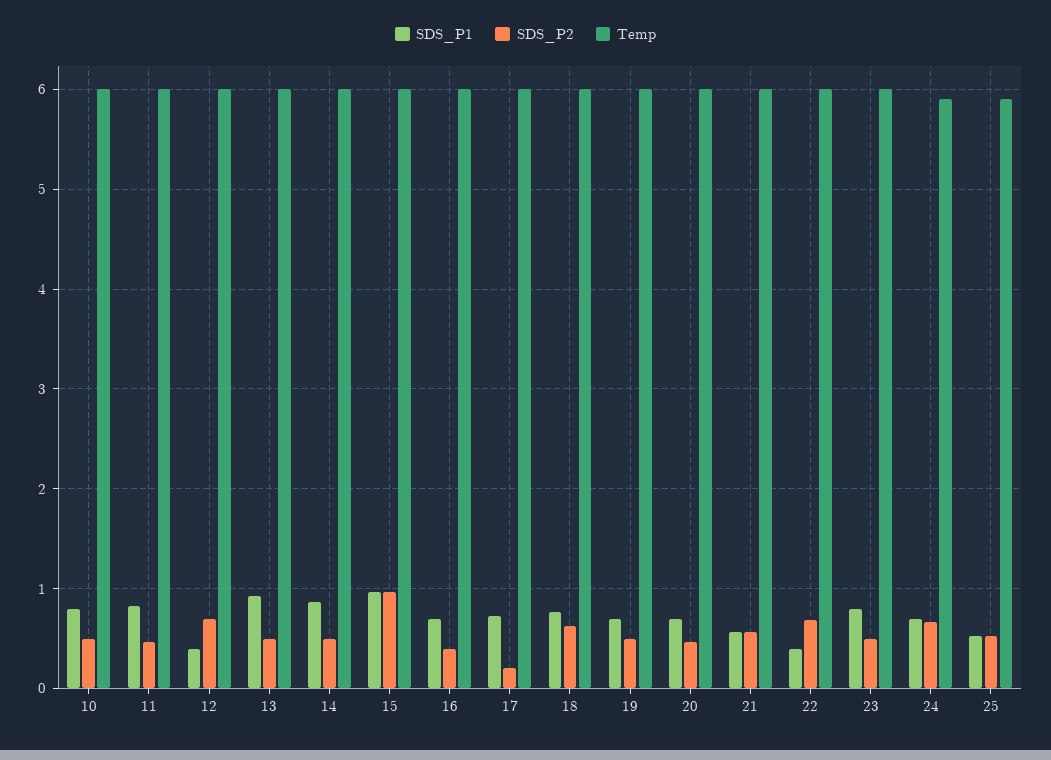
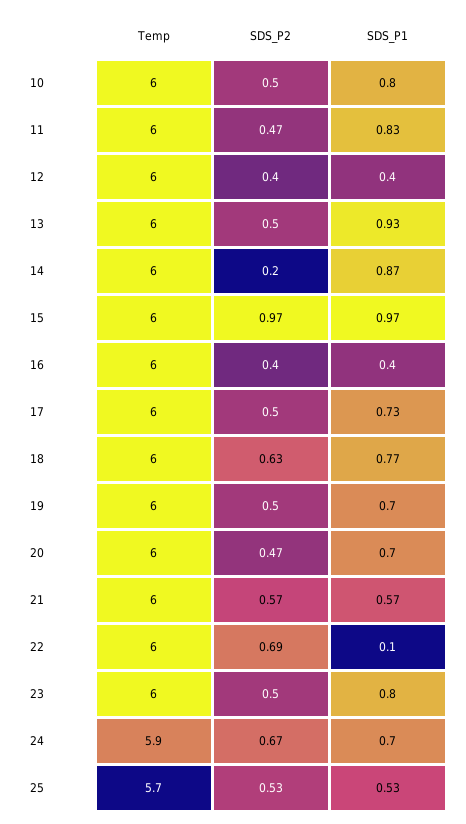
SDS_P2, 12: 0.7 -> 0.4
SDS_P2, 14: 0.5 -> 0.2
SDS_P1, 16: 0.7 -> 0.4
SDS_P2, 17: 0.2 -> 0.5
SDS_P1, 22: 0.4 -> 0.1
Temp, 25: 5.9 -> 5.7

